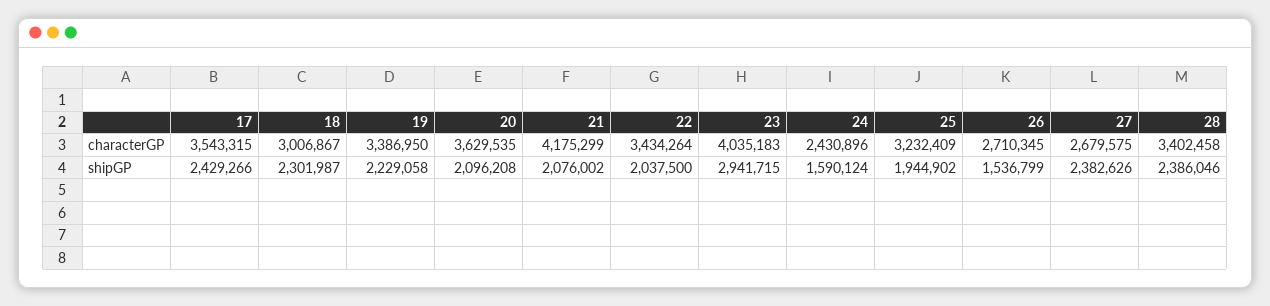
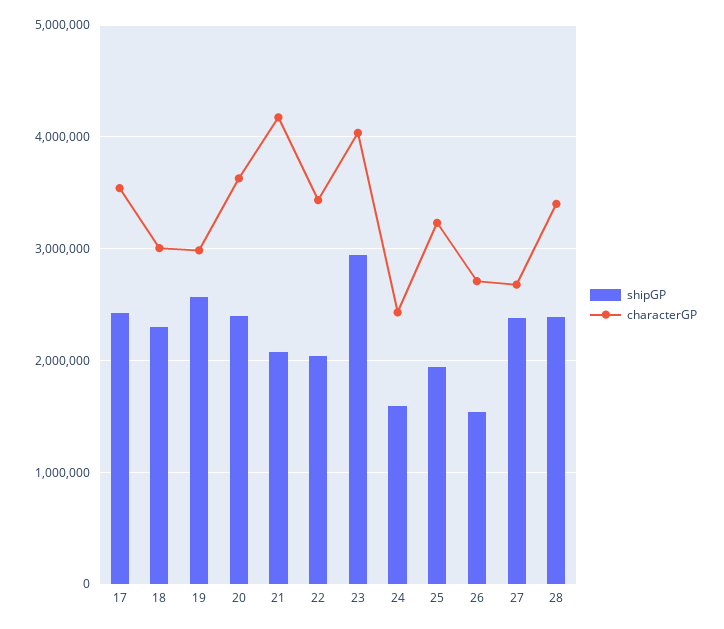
characterGP, 19: 3386950 -> 3000000
shipGP, 19: 2229058 -> 2600000
shipGP, 20: 2096208 -> 2400000

